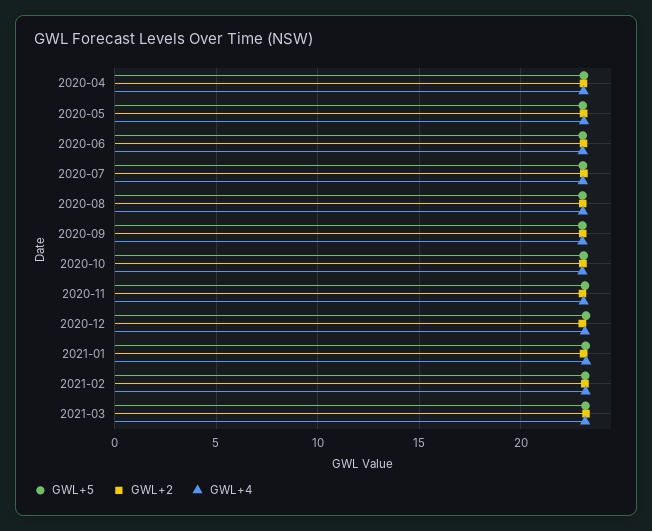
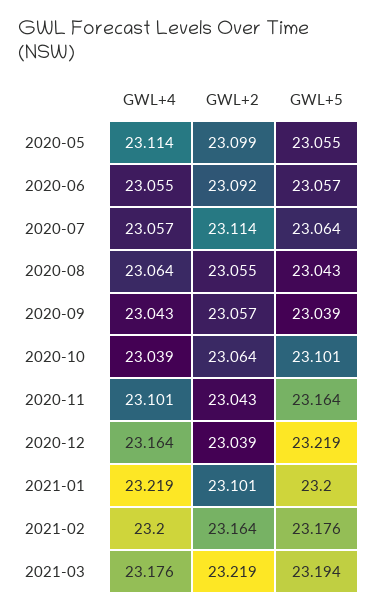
GWL+5, 2020-04: 23 -> none
GWL+2, 2020-04: 23 -> none
GWL+4, 2020-04: 23 -> none

